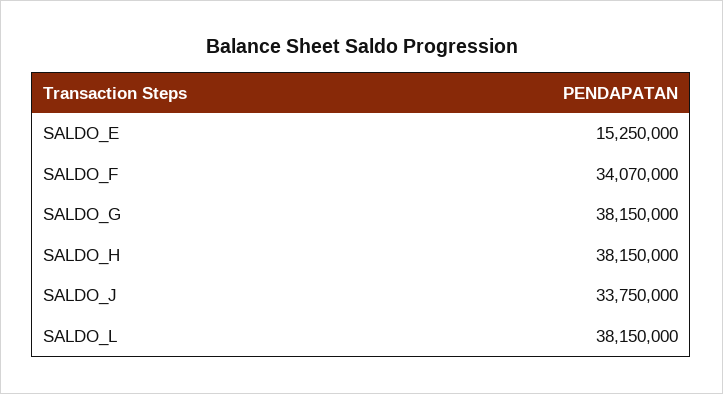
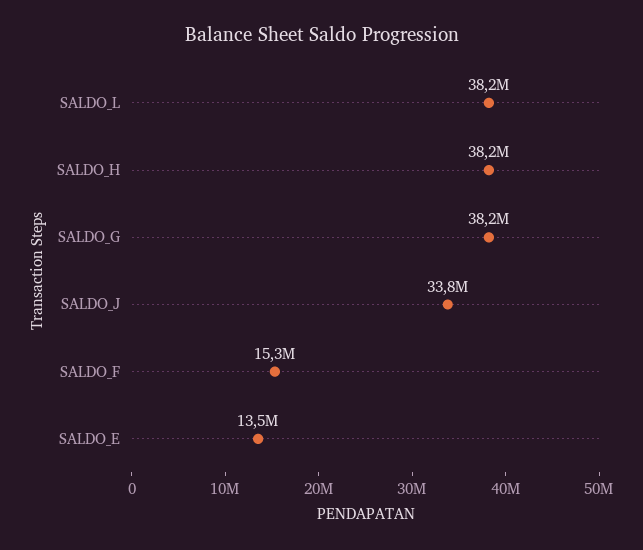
SALDO_E: 15250000 -> 13500000
SALDO_F: 34070000 -> 15300000

